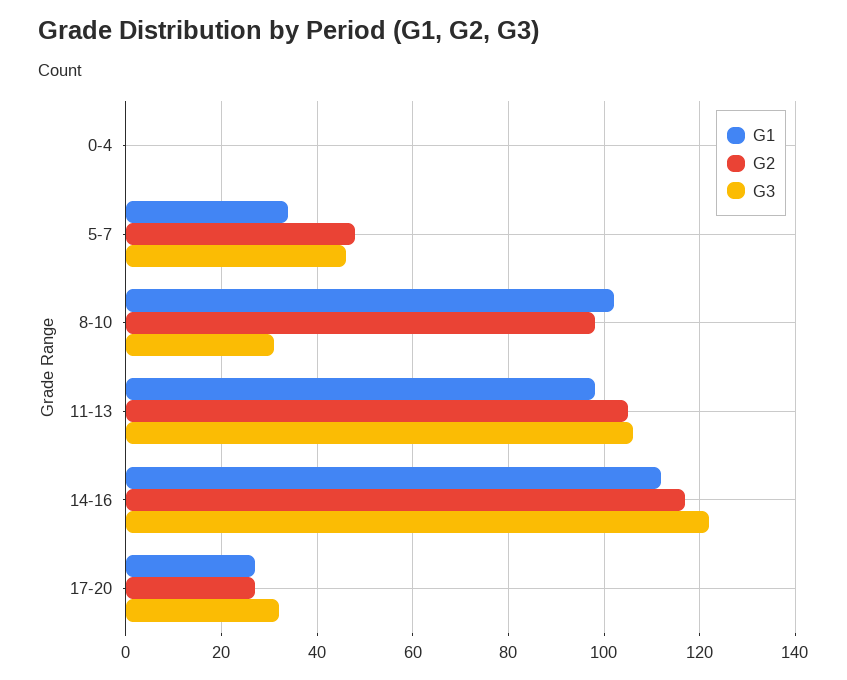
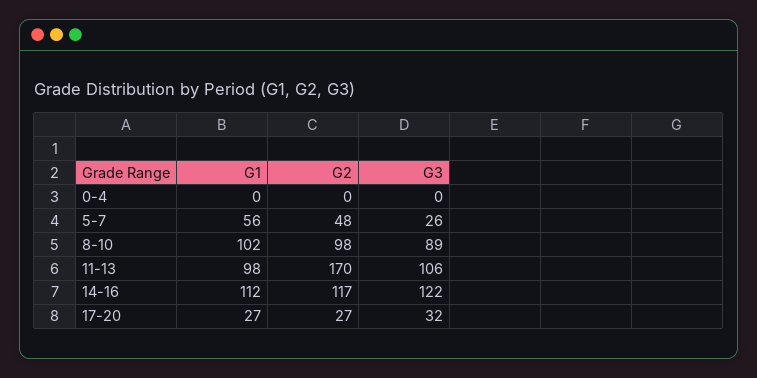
G1, 5-7: 35 -> 56
G3, 5-7: 45 -> 26
G3, 8-10: 30 -> 89
G2, 11-13: 105 -> 170

